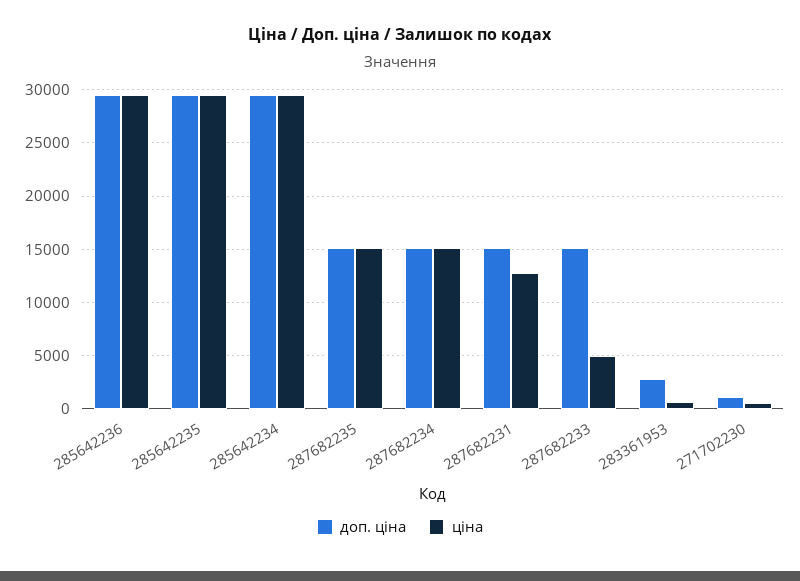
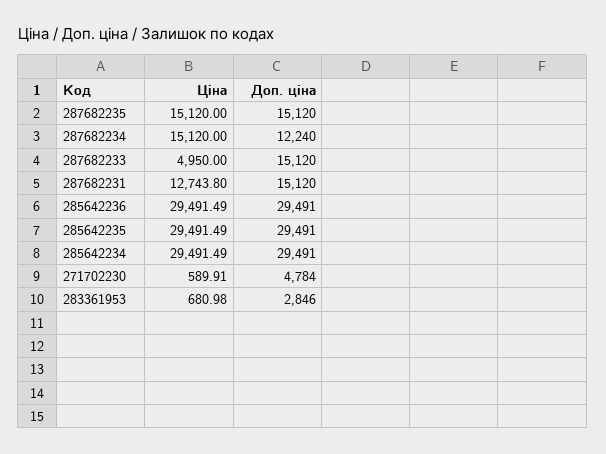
доп. ціна, 287682234: 15000 -> 12240
доп. ціна, 271702230: 1000 -> 4784

